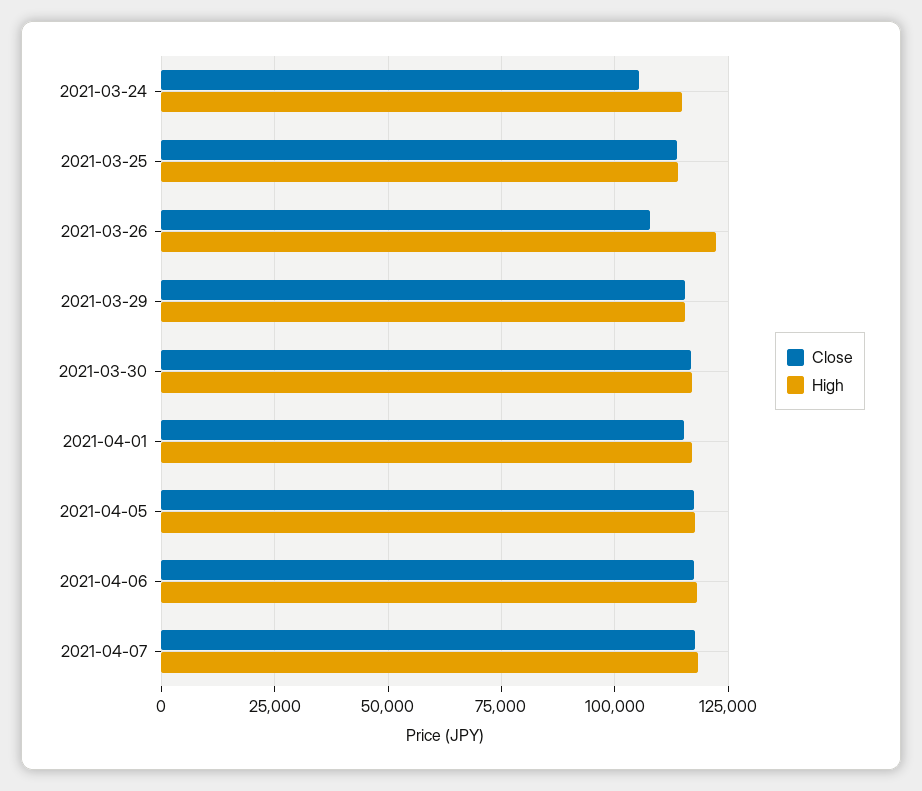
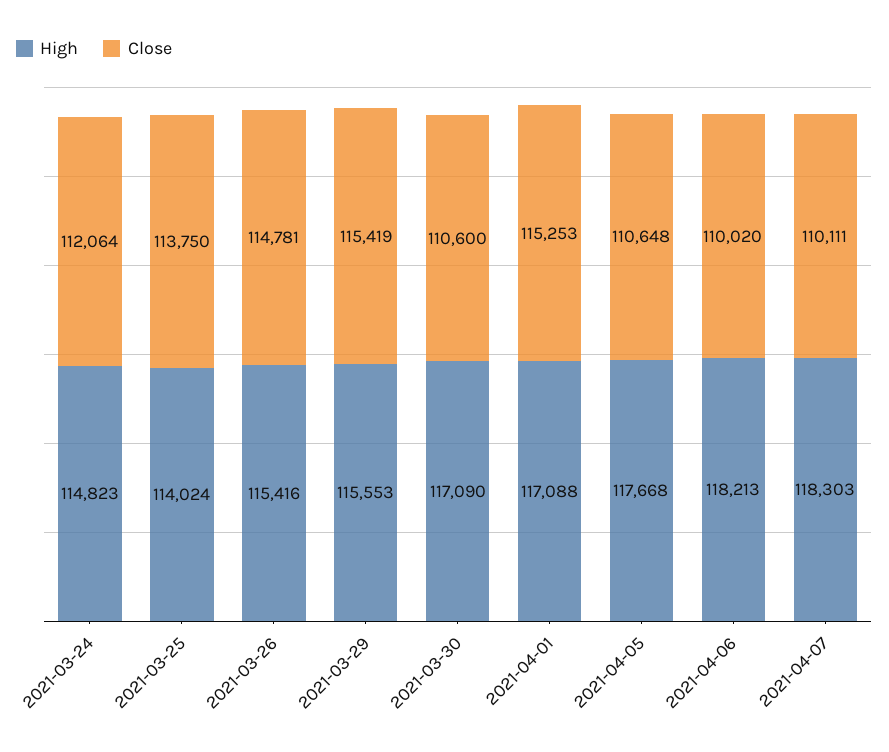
Close, 2021-03-24: 105000 -> 112064
Close, 2021-03-26: 107500 -> 114781
High, 2021-03-26: 122500 -> 115416
Close, 2021-03-30: 117500 -> 110600
Close, 2021-04-05: 117500 -> 110648
Close, 2021-04-06: 117500 -> 110020
Close, 2021-04-07: 117500 -> 110111

